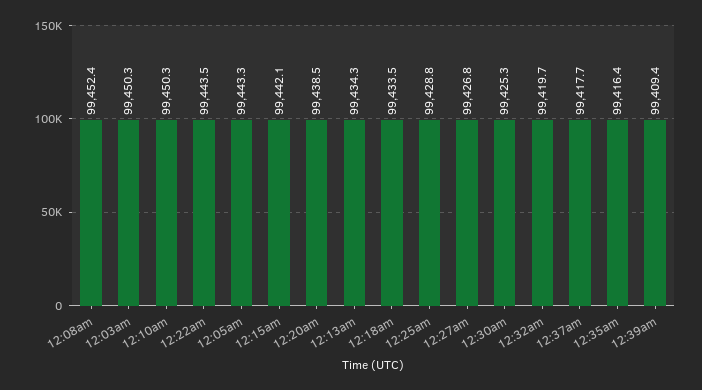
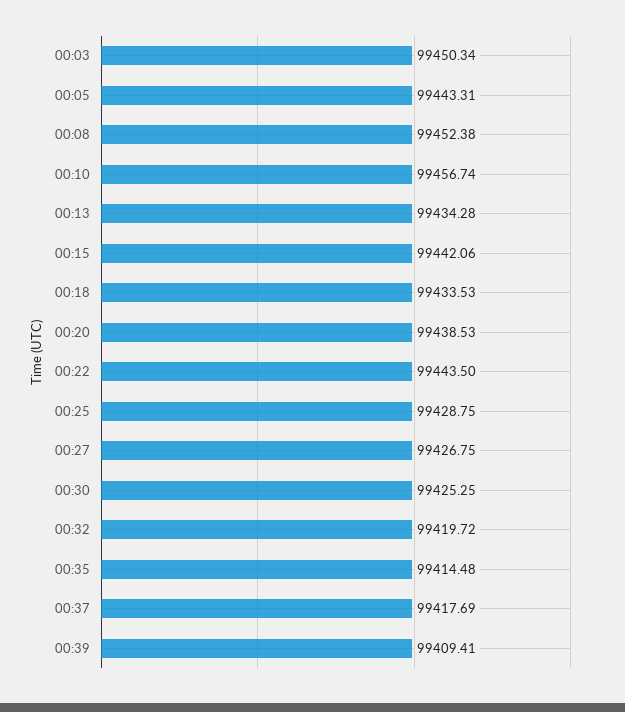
12:10am: 99450.3 -> 99456.74
12:35am: 99416.4 -> 99414.48

